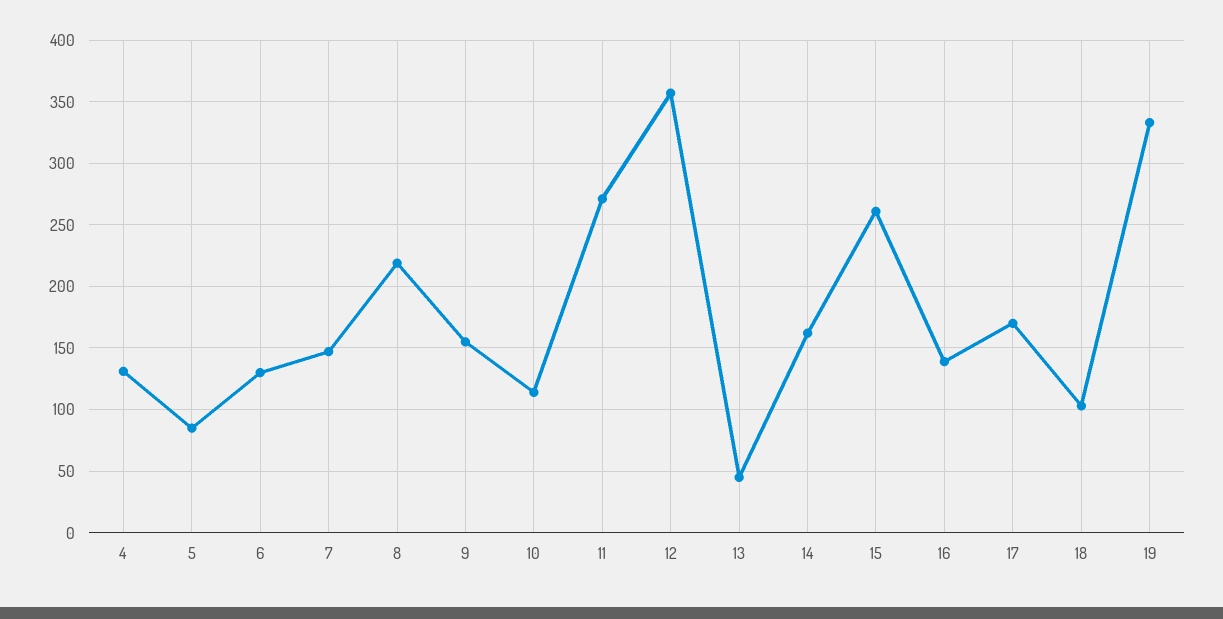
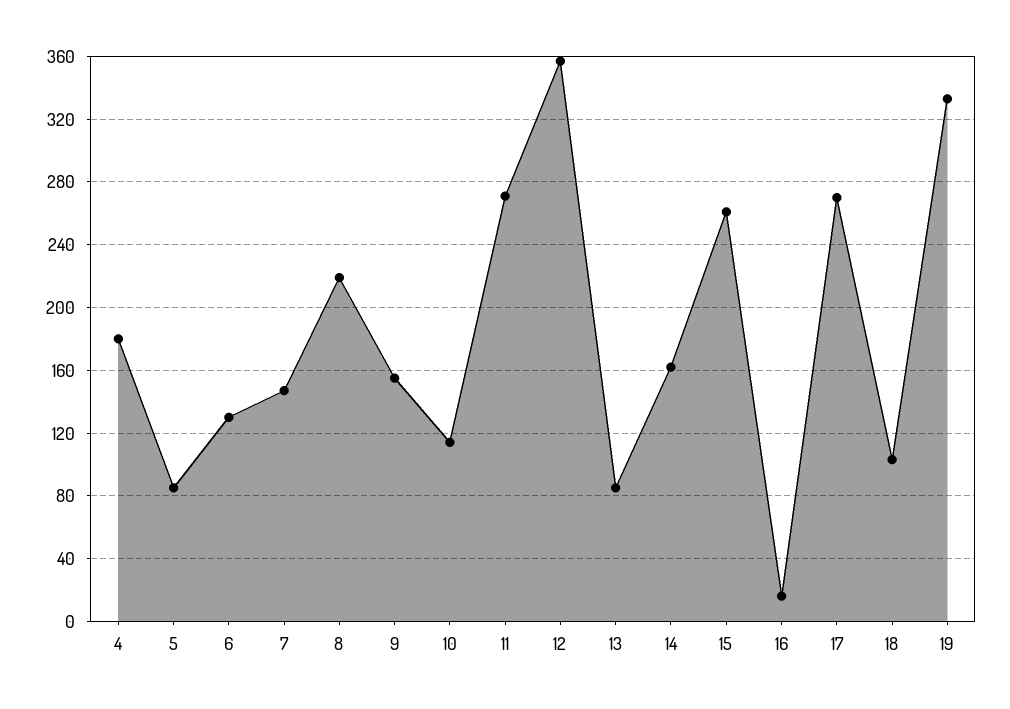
4: 130 -> 180
13: 45 -> 85
16: 140 -> 15
17: 170 -> 270

